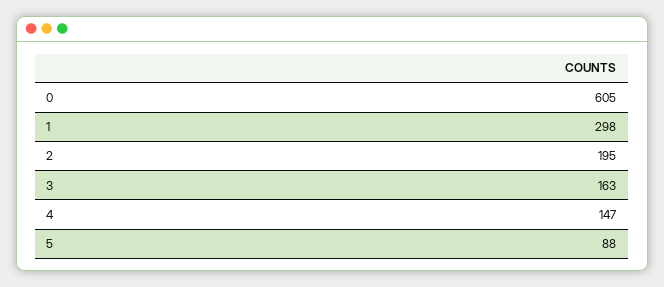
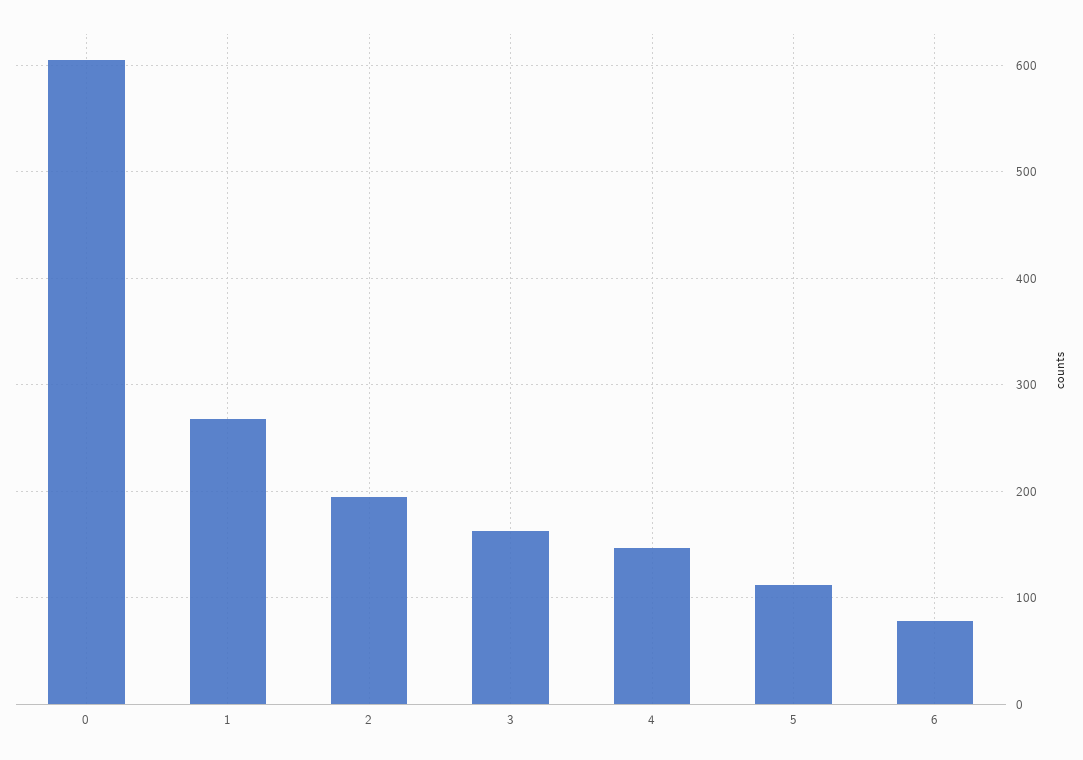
1: 298 -> 270
5: 88 -> 110
6: none -> 80

